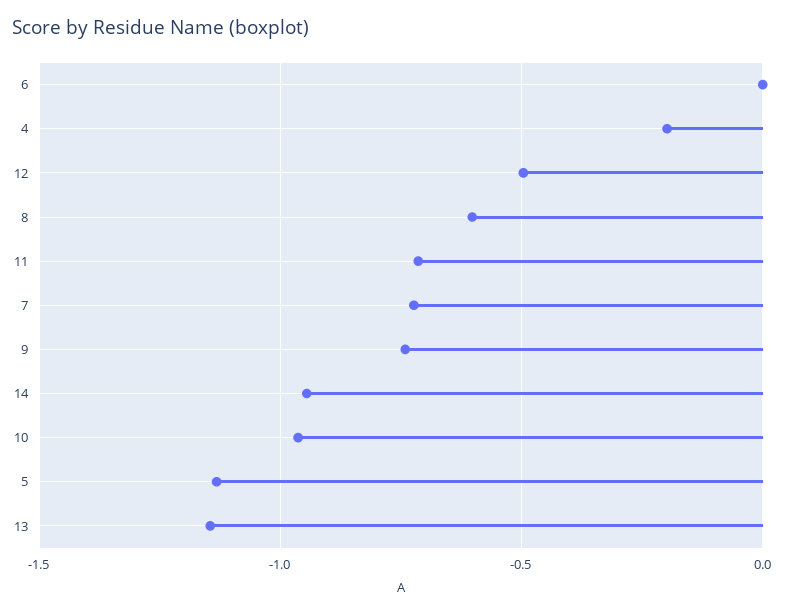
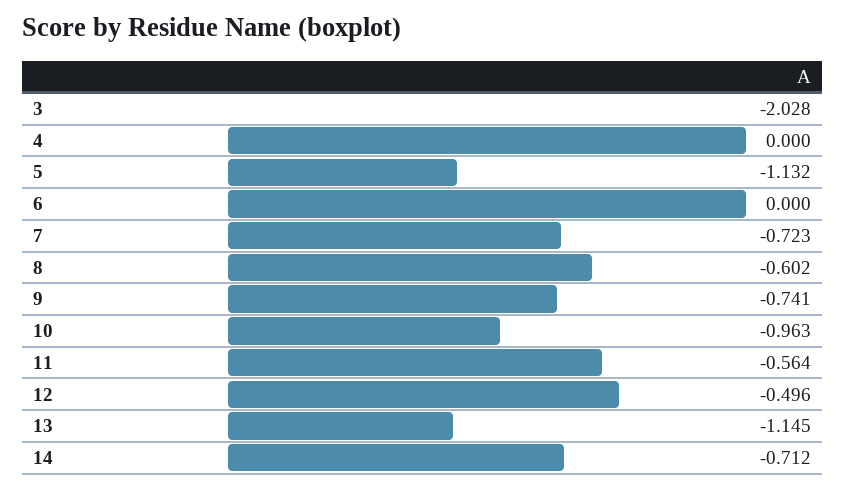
4: -0.2 -> 0
11: -0.7 -> -0.564
14: -0.95 -> -0.712
3: none -> -2.028

